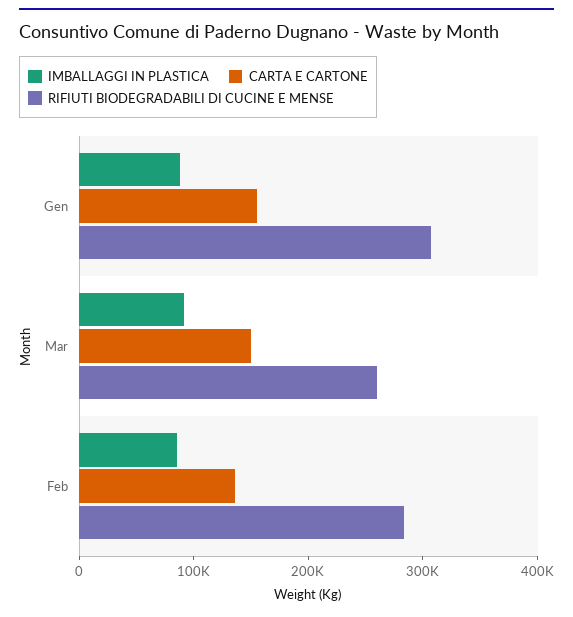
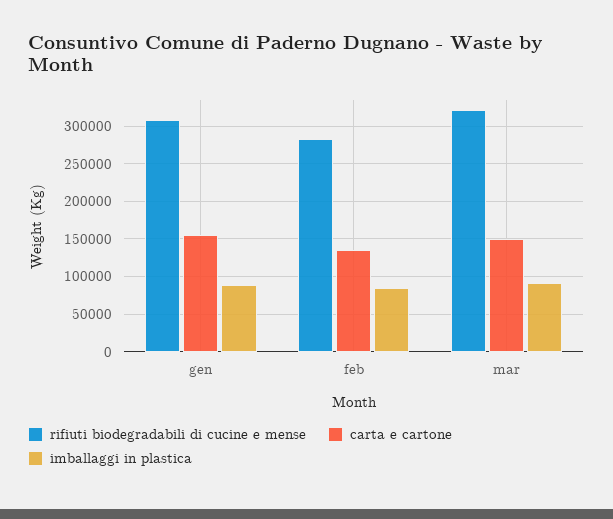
RIFIUTI BIODEGRADABILI DI CUCINE E MENSE, Mar: 260000 -> 320000

